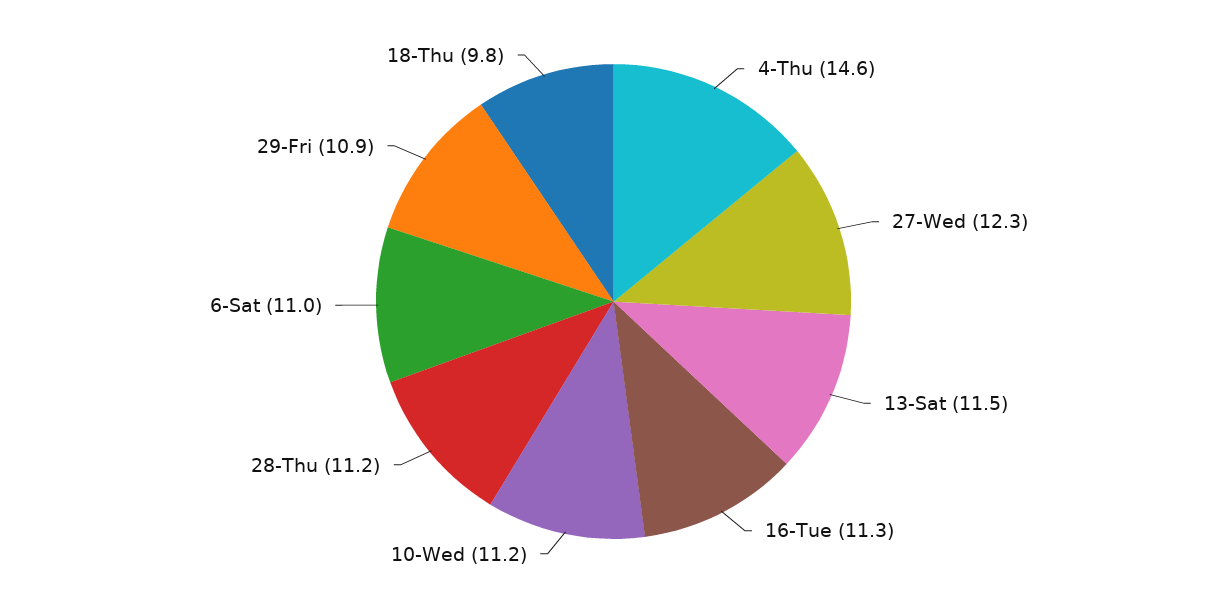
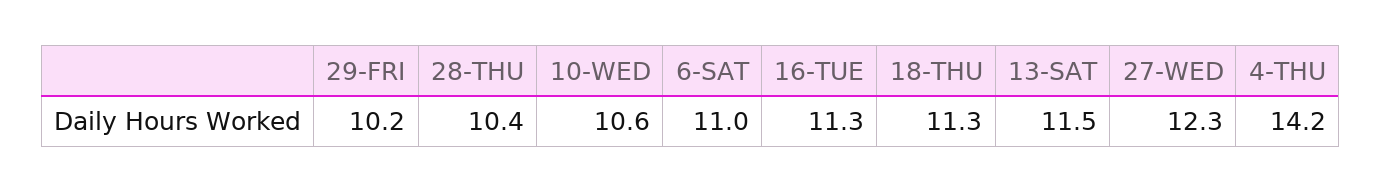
4-Thu: 14.6 -> 14.2
10-Wed: 11.2 -> 10.6
28-Thu: 11.2 -> 10.4
29-Fri: 10.9 -> 10.2
18-Thu: 9.8 -> 11.3

